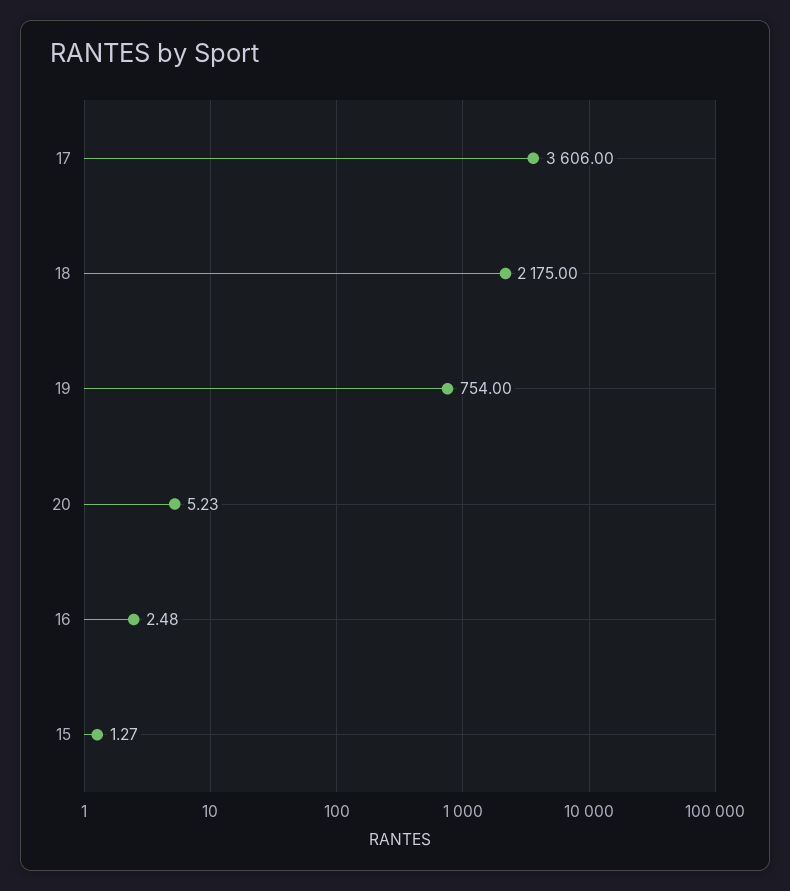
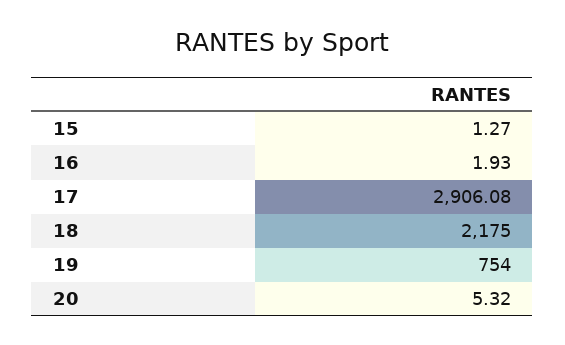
17: 3606 -> 2906.08
20: 5.23 -> 5.32
16: 2.48 -> 1.93

